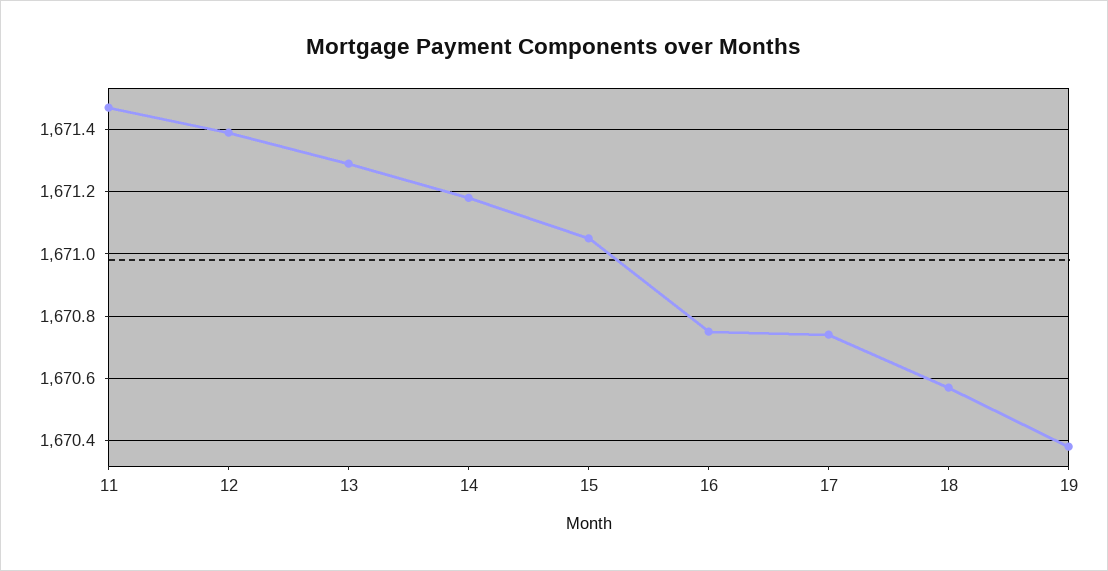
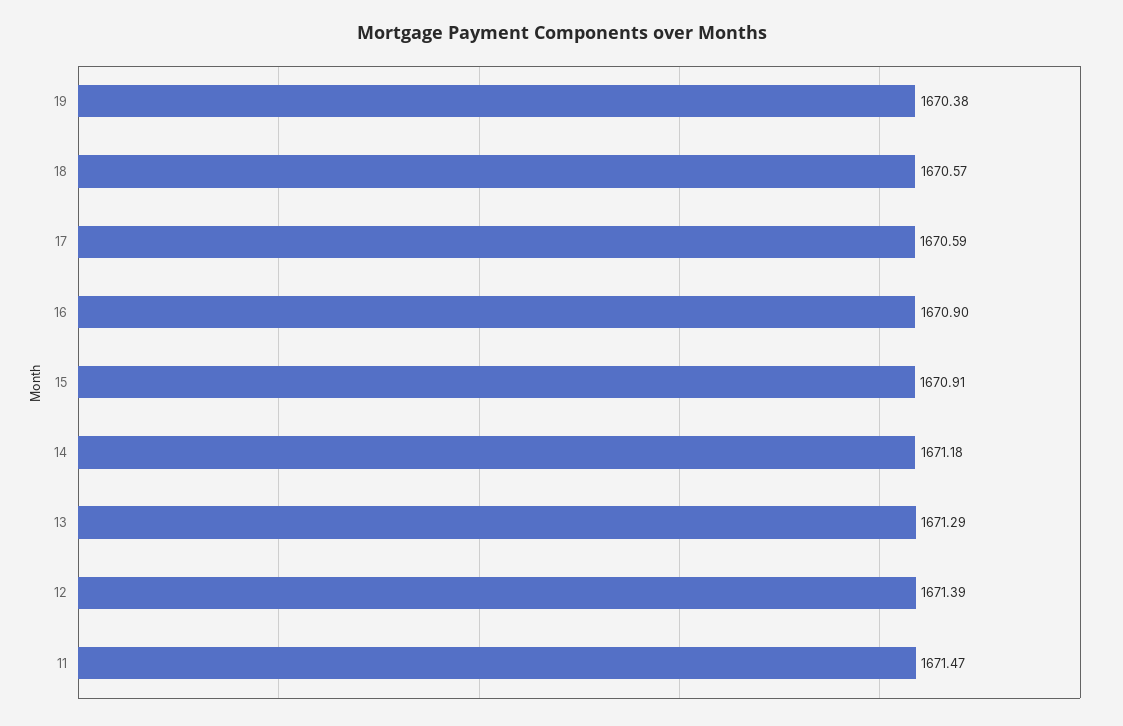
15: 1671.05 -> 1670.91
16: 1670.75 -> 1670.9
17: 1670.75 -> 1670.59

